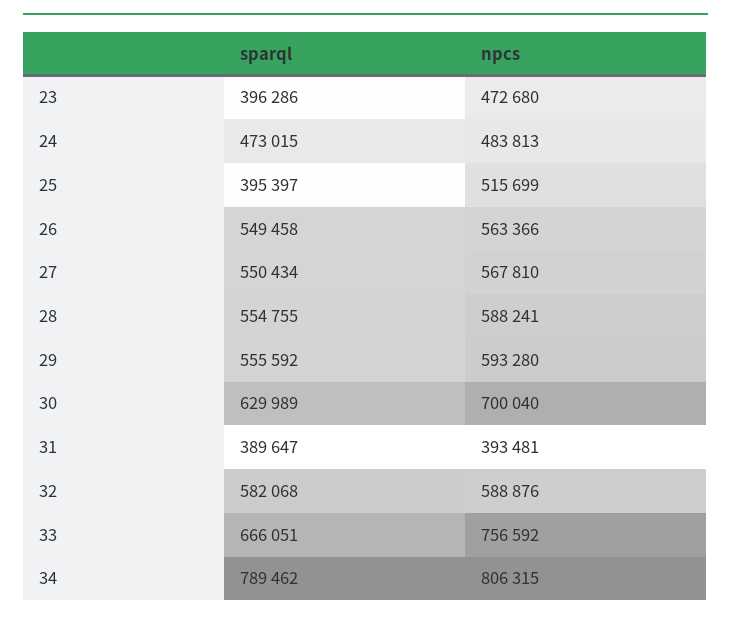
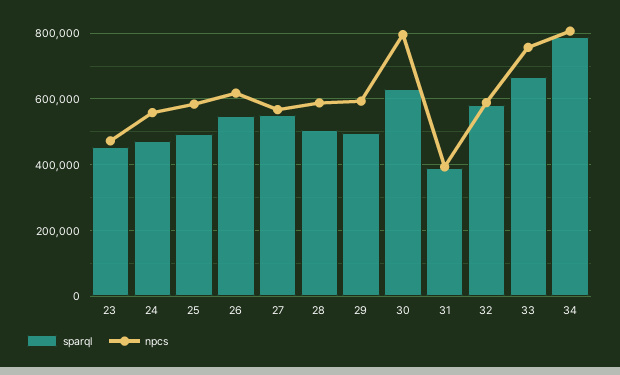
sparql, 23: 396286 -> 460000
npcs, 24: 483813 -> 560000
sparql, 25: 395397 -> 500000
npcs, 25: 515699 -> 580000
npcs, 26: 563366 -> 620000
sparql, 28: 554755 -> 500000
sparql, 29: 555592 -> 500000
npcs, 30: 700040 -> 800000

